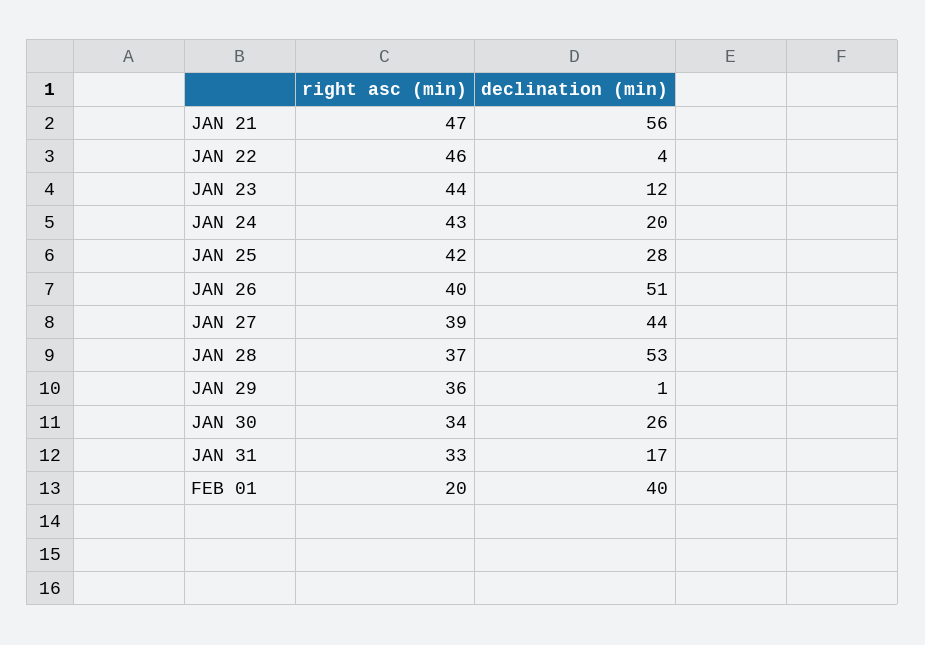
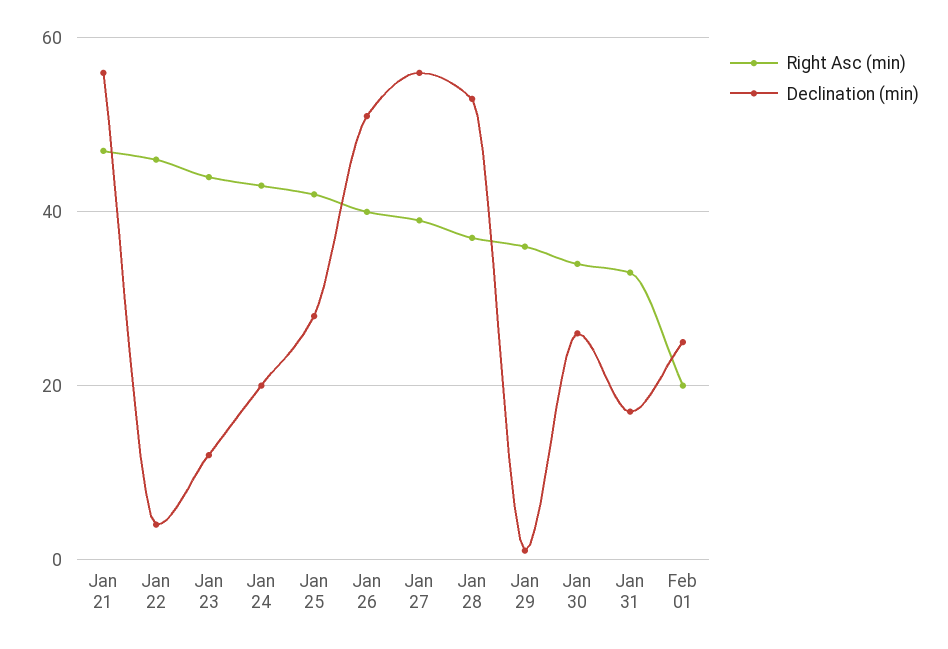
declination (min), JAN 27: 44 -> 55
declination (min), FEB 01: 40 -> 25

